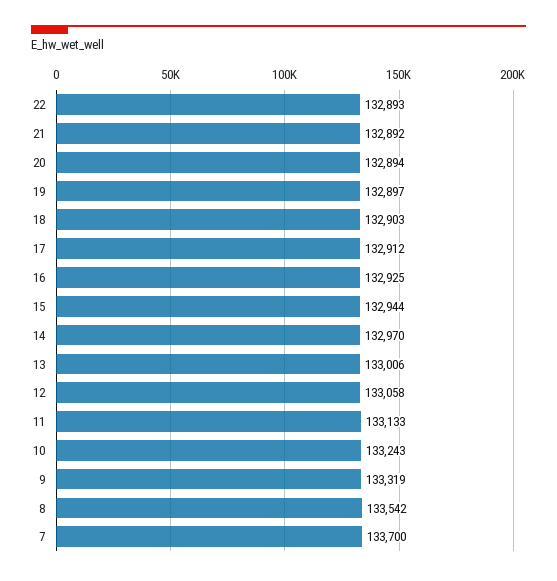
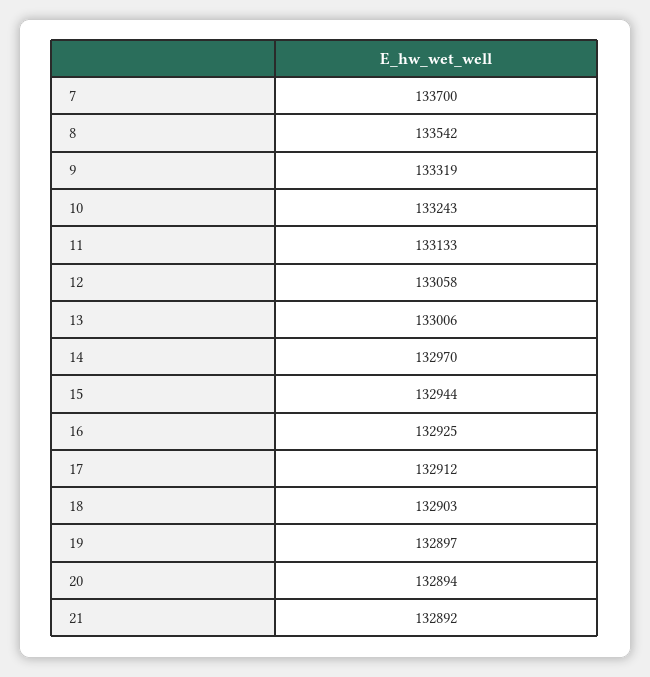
22: 132893 -> none

